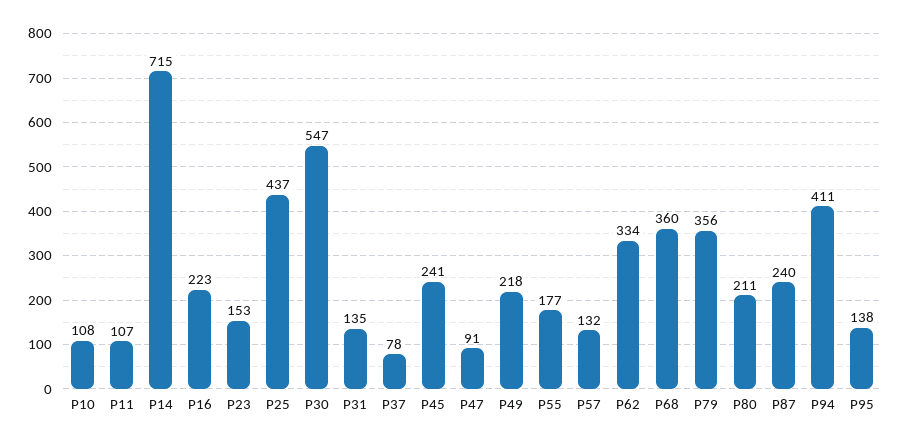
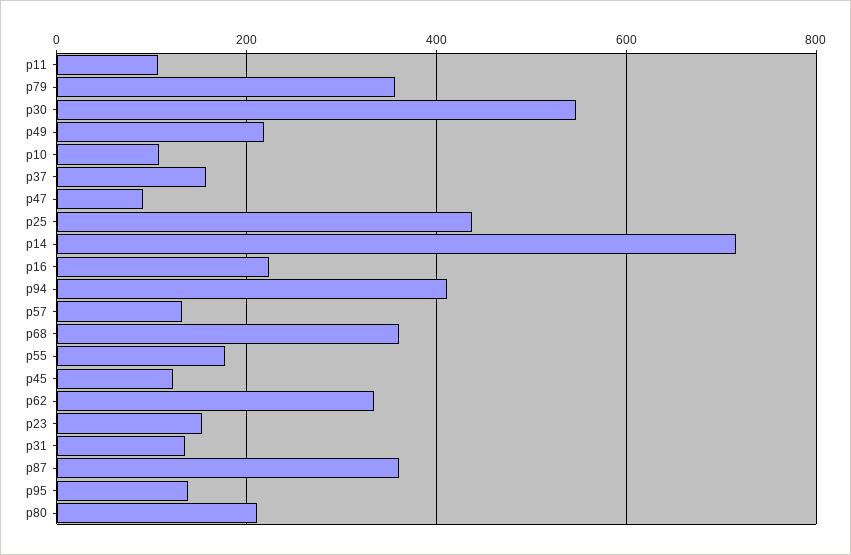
P37: 78 -> 160
P45: 241 -> 120
P87: 240 -> 360

